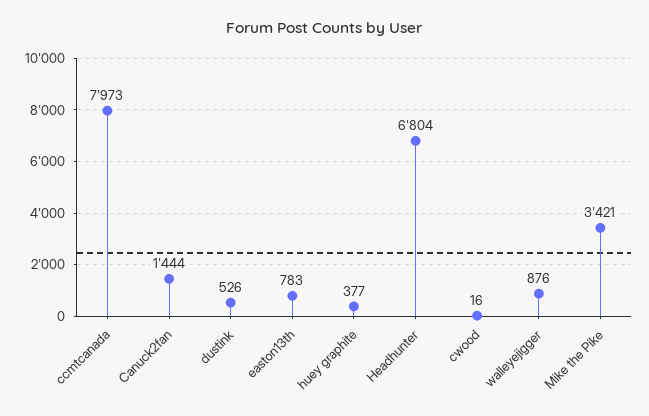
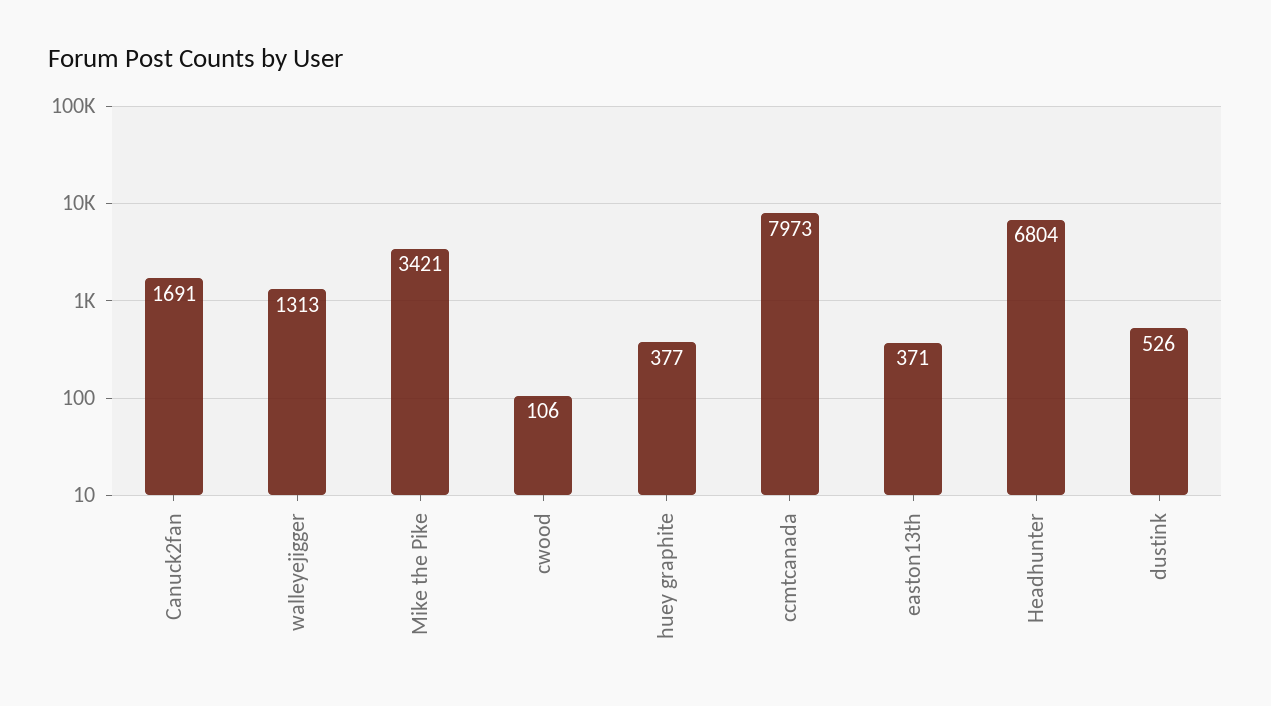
Canuck2fan: 1444 -> 1691
easton13th: 783 -> 371
cwood: 16 -> 106
walleyejigger: 876 -> 1313

